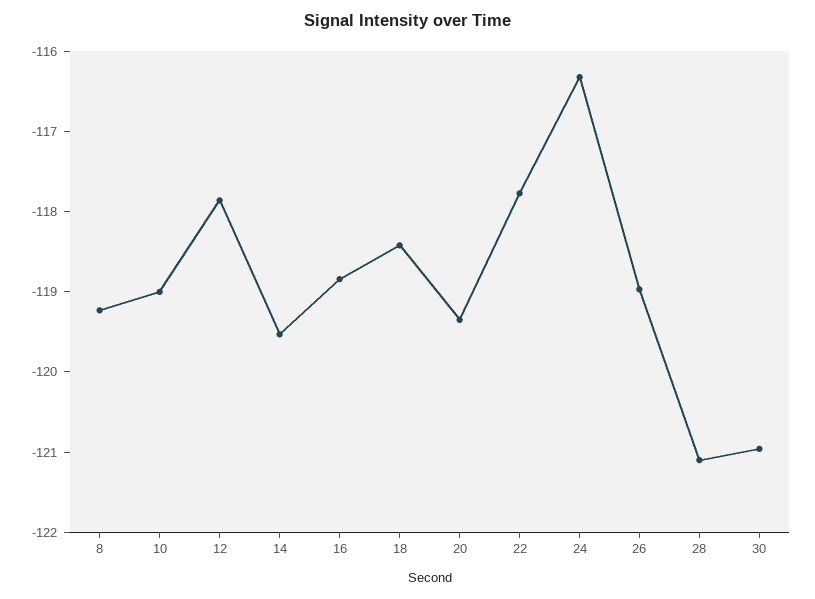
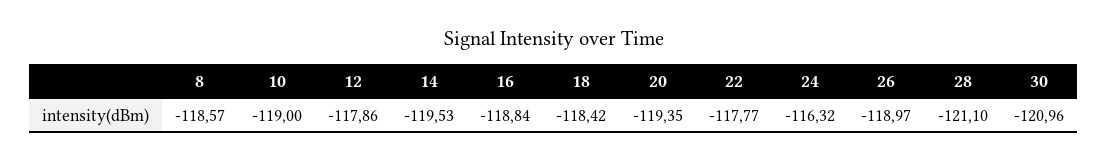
8: -119.2 -> -118.57

